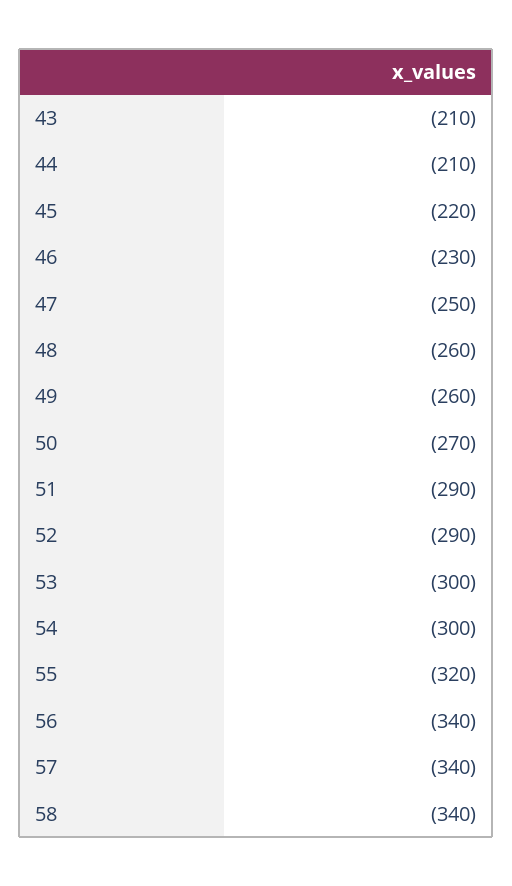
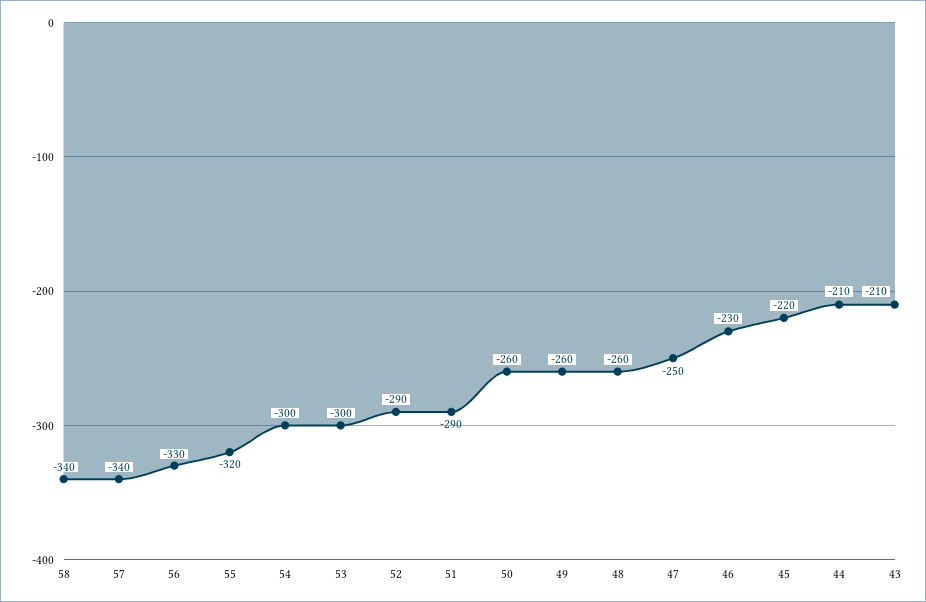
50: -270 -> -260
56: -340 -> -330

